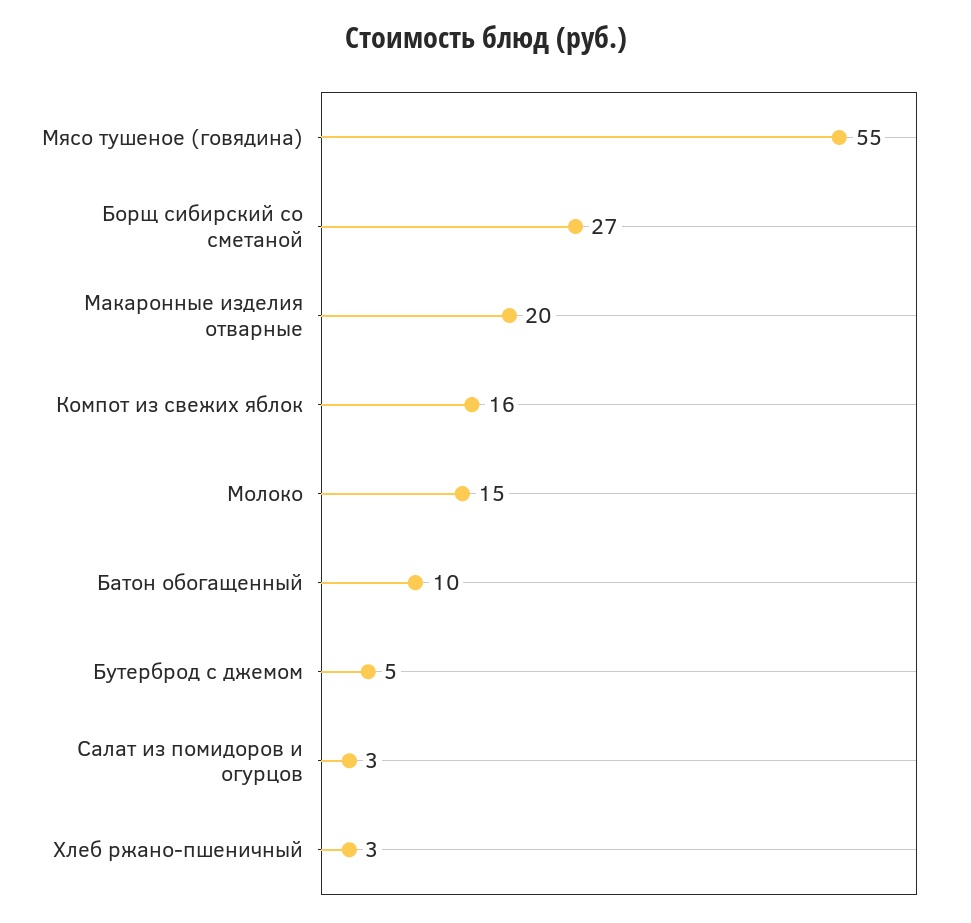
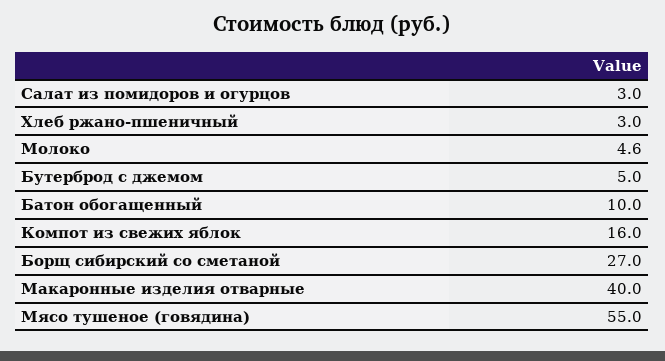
Макаронные изделия отварные: 20 -> 40
Молоко: 15 -> 4.6

